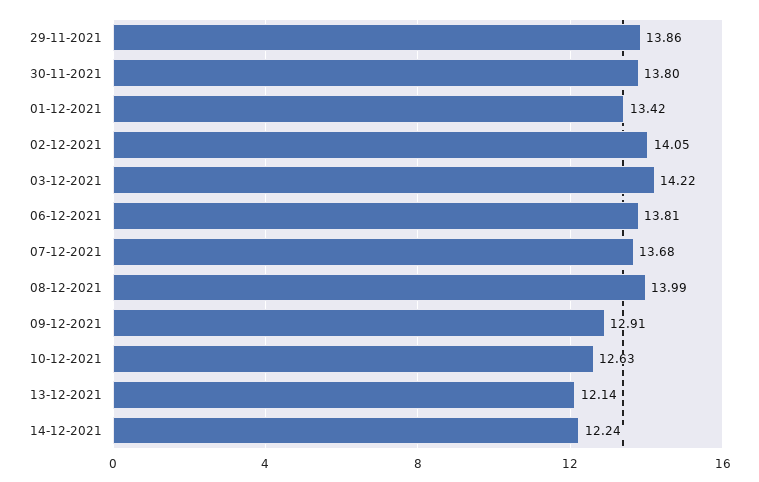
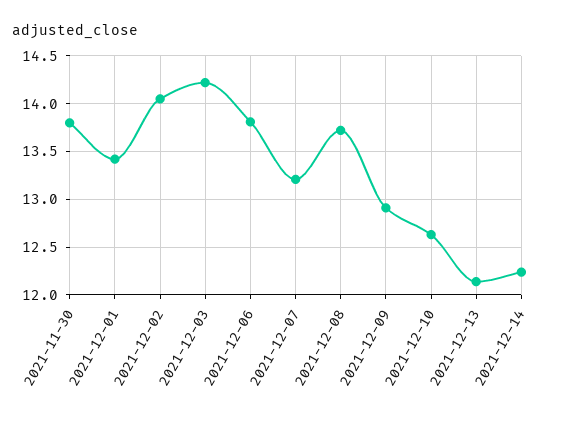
29-11-2021: 13.86 -> none
07-12-2021: 13.68 -> 13.2
08-12-2021: 13.99 -> 13.7

